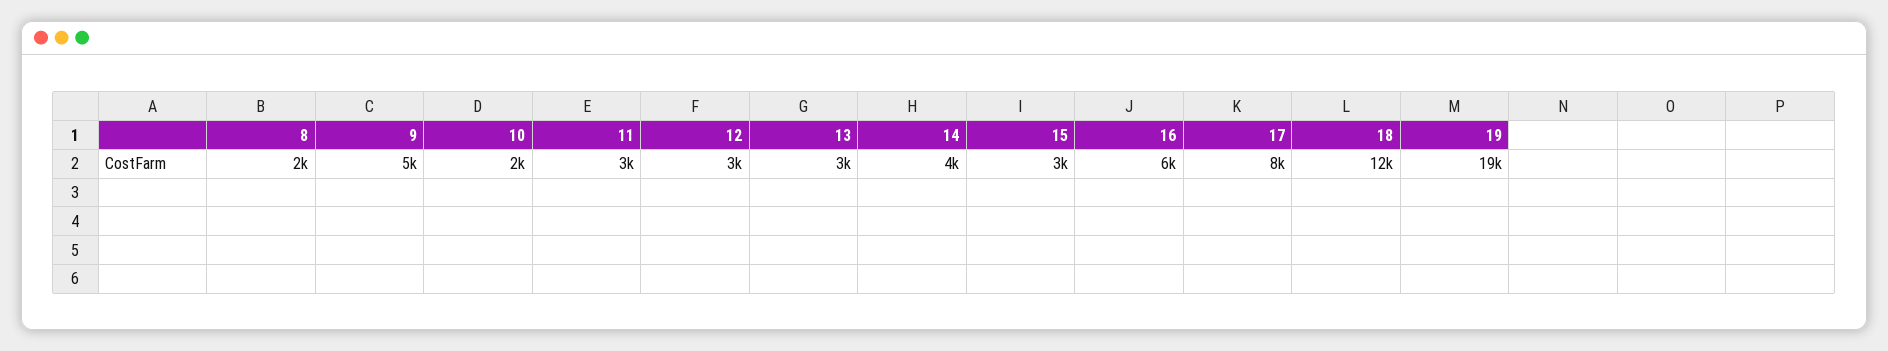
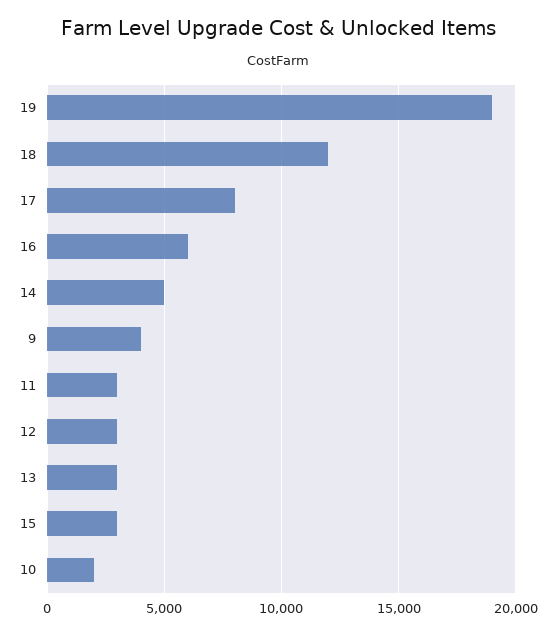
8: 2000 -> none
9: 5000 -> 4000
14: 4000 -> 5000

